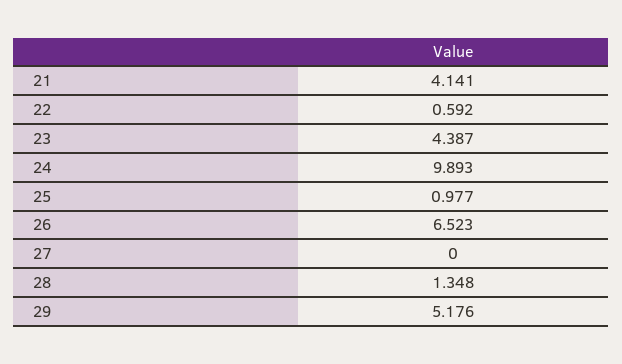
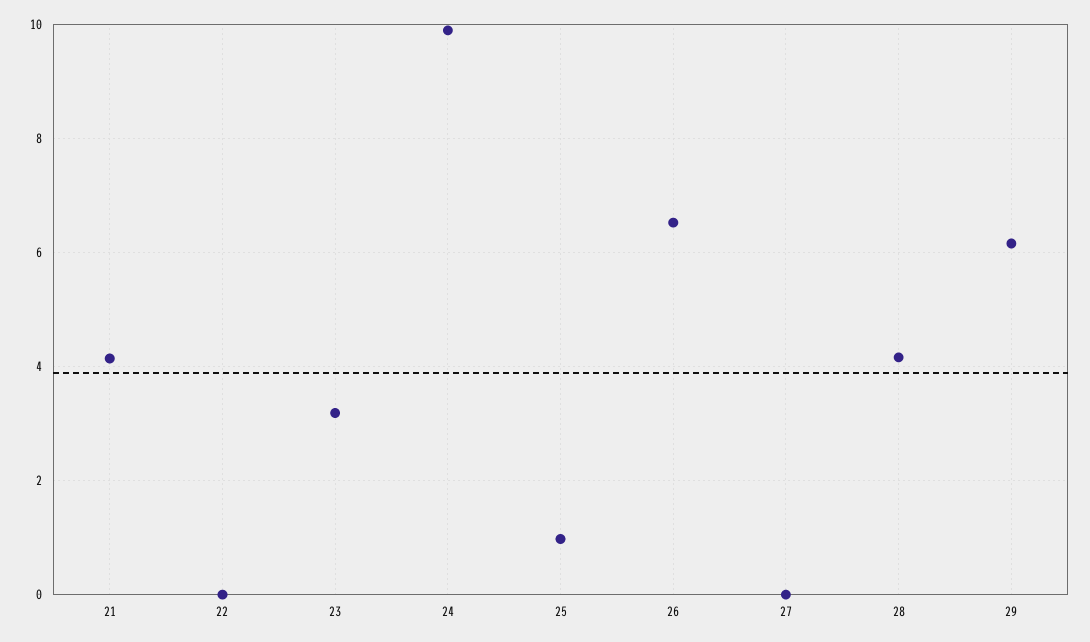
22: 0.592 -> 0
23: 4.387 -> 3.2
28: 1.348 -> 4.2
29: 5.176 -> 6.2

